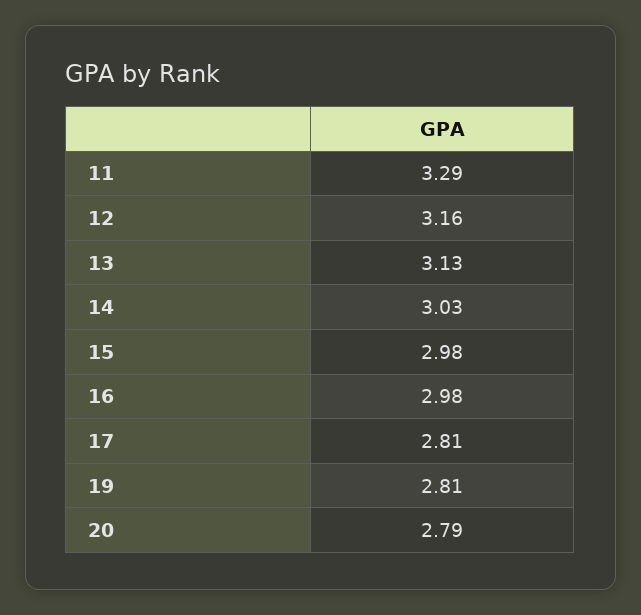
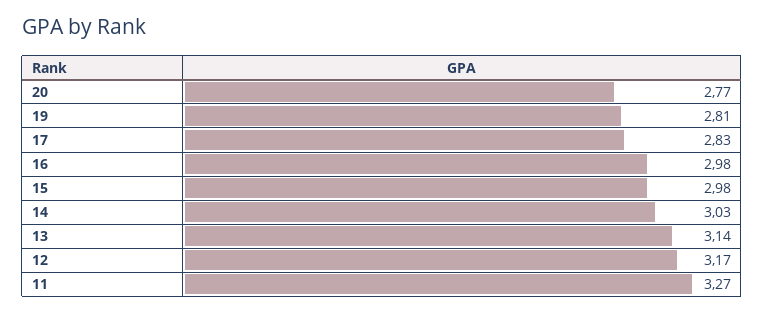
11: 3.29 -> 3.27
12: 3.16 -> 3.17
13: 3.13 -> 3.14
17: 2.81 -> 2.83
20: 2.79 -> 2.77

